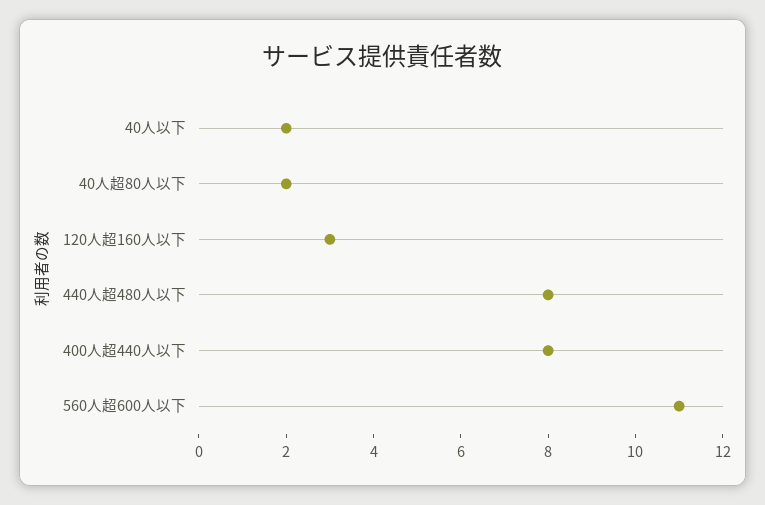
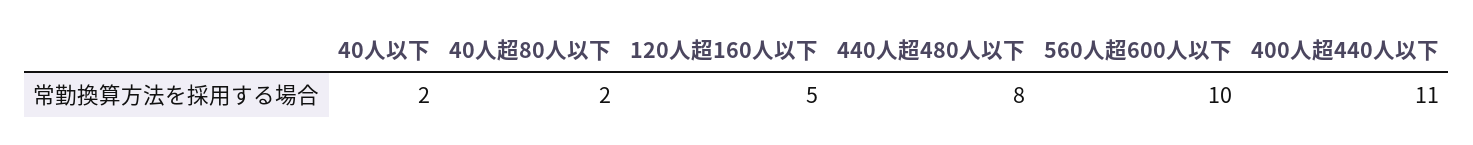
120人超160人以下: 3 -> 5
400人超440人以下: 8 -> 11
560人超600人以下: 11 -> 10

